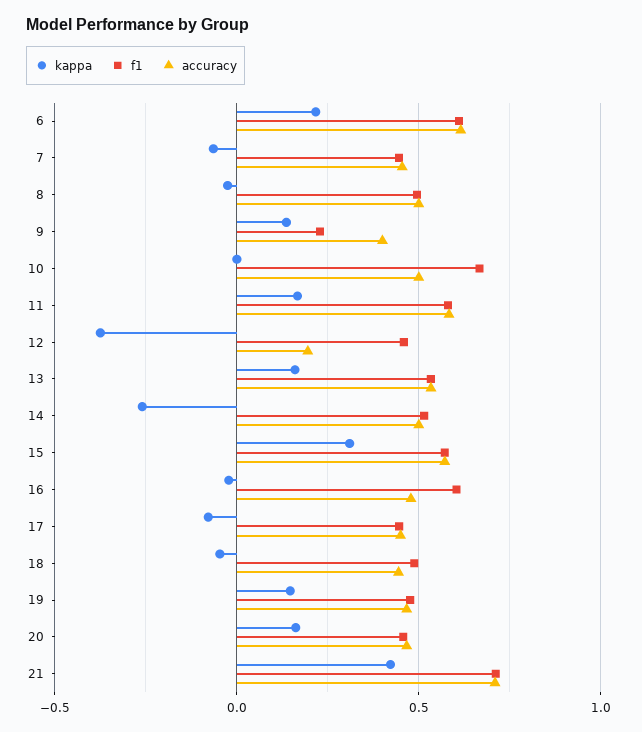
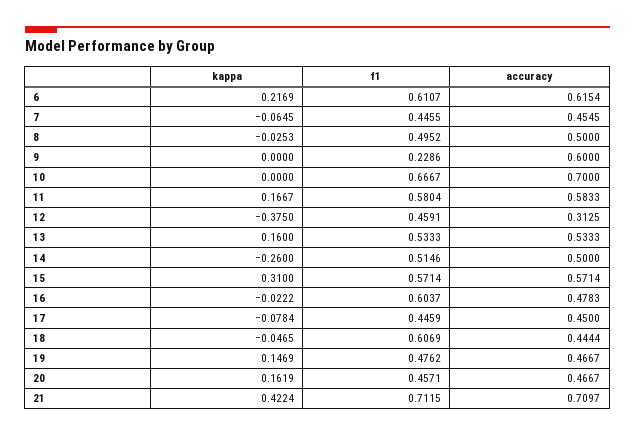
kappa, 9: 0.15 -> 0
accuracy, 9: 0.4 -> 0.6
accuracy, 10: 0.5 -> 0.7
accuracy, 12: 0.2 -> 0.3125
f1, 18: 0.5 -> 0.6069

